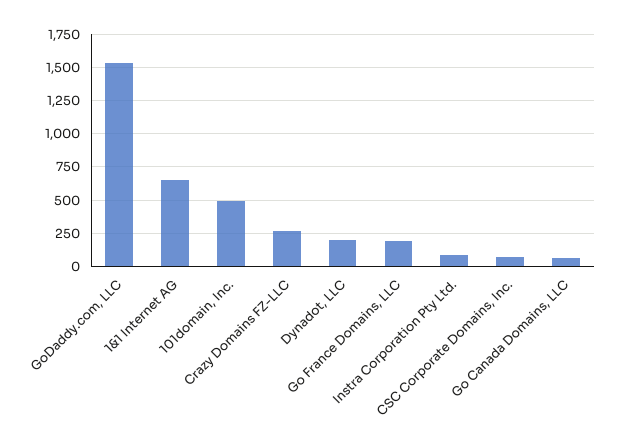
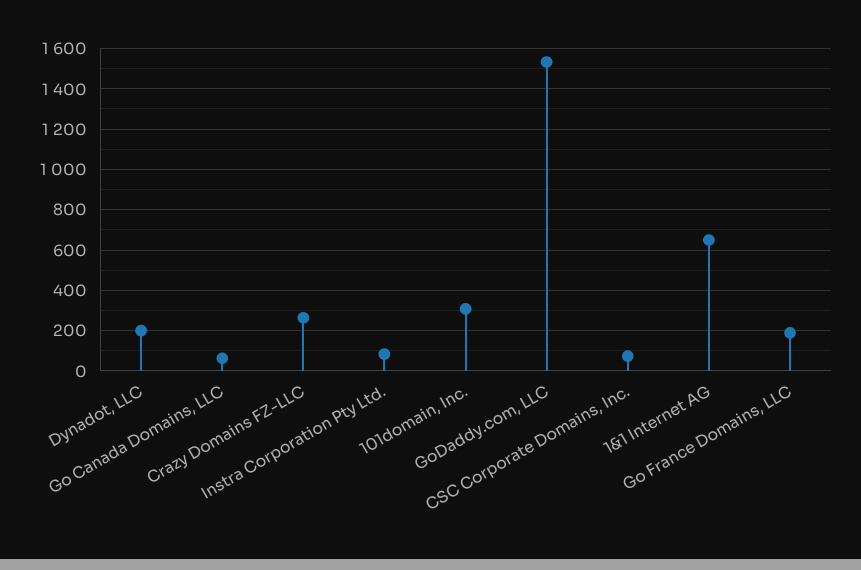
101domain, Inc.: 500 -> 300

